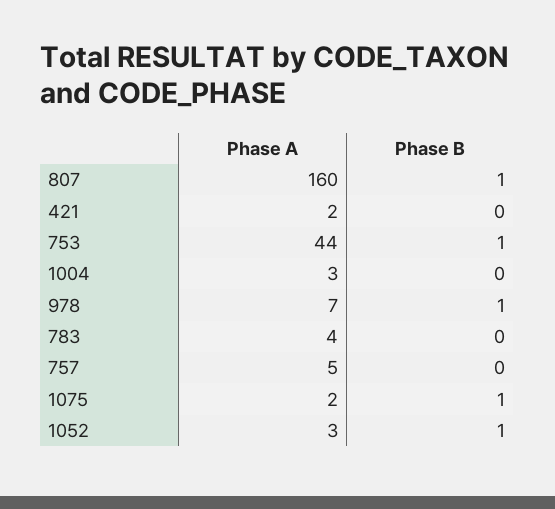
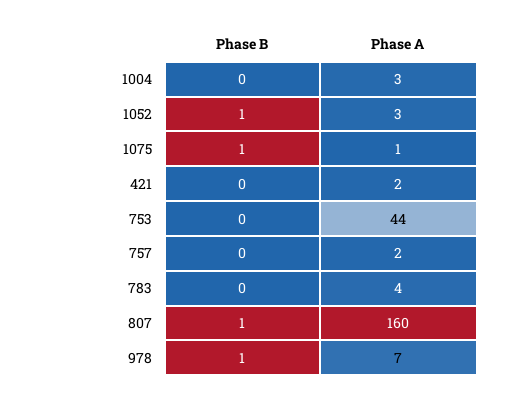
Phase B, 753: 1 -> 0
Phase A, 757: 5 -> 2
Phase A, 1075: 2 -> 1

